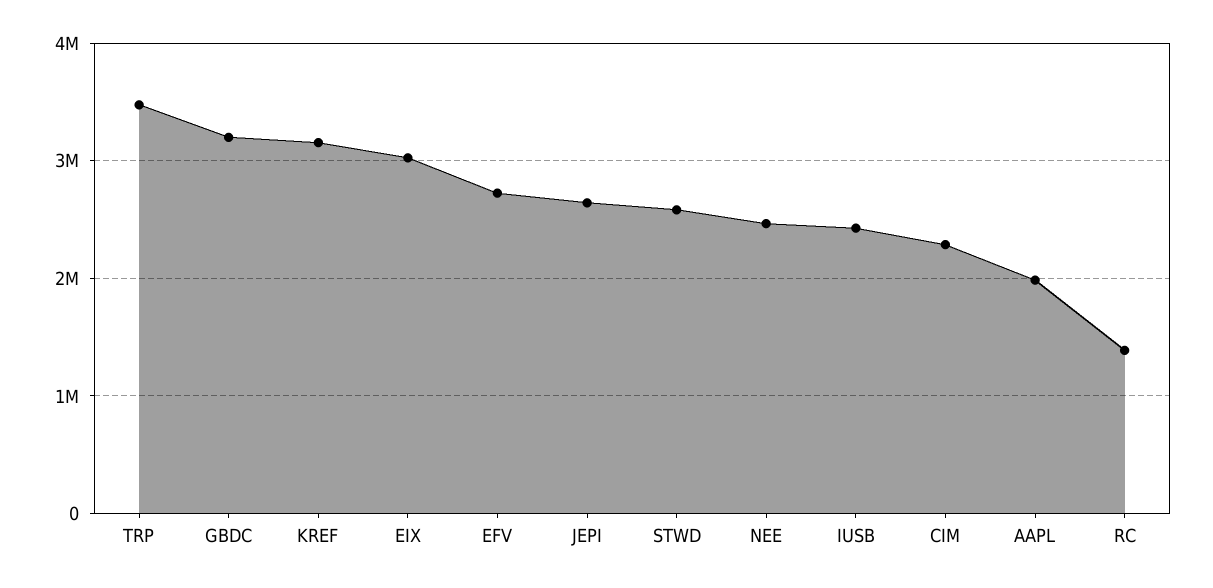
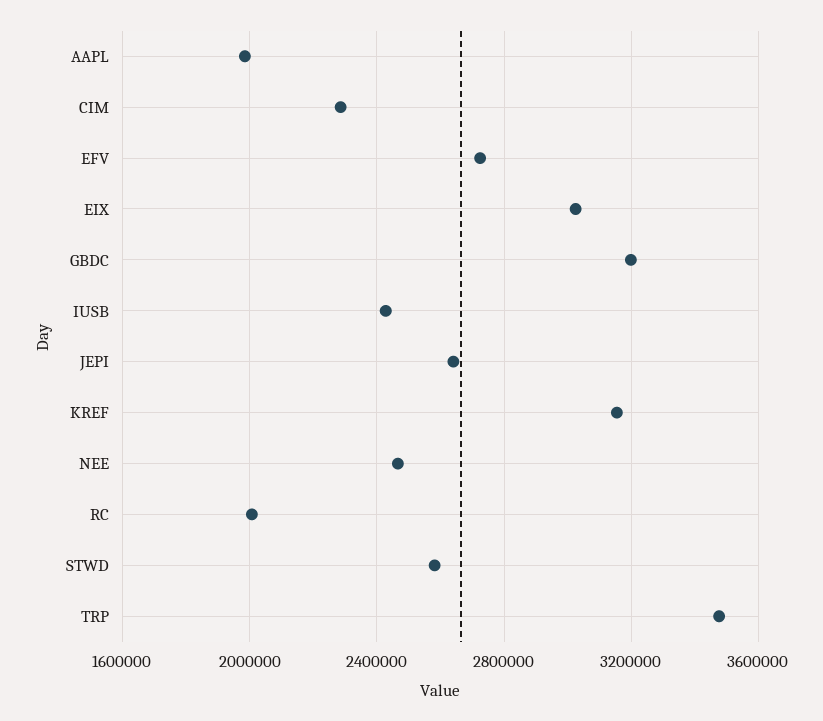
RC: 1400000 -> 2000000

